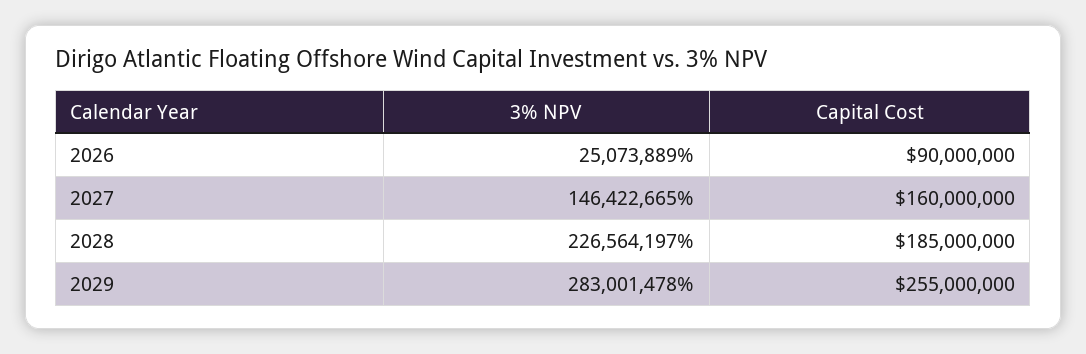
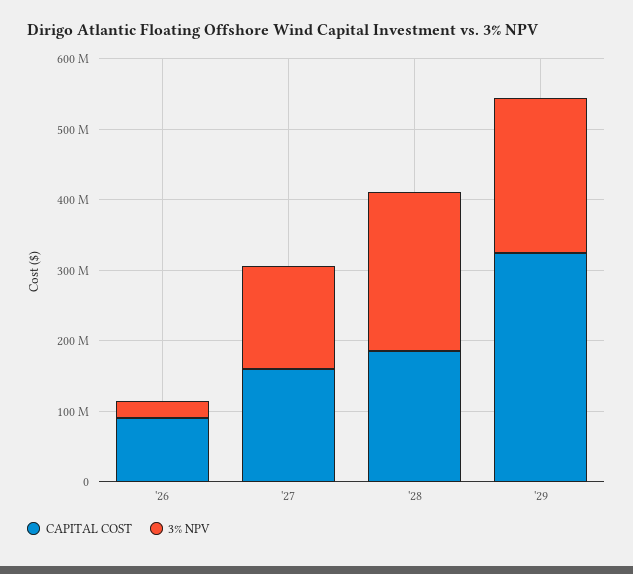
3% NPV, 2029: 283001478 -> 220000000
Capital Cost, 2029: 255000000 -> 320000000

